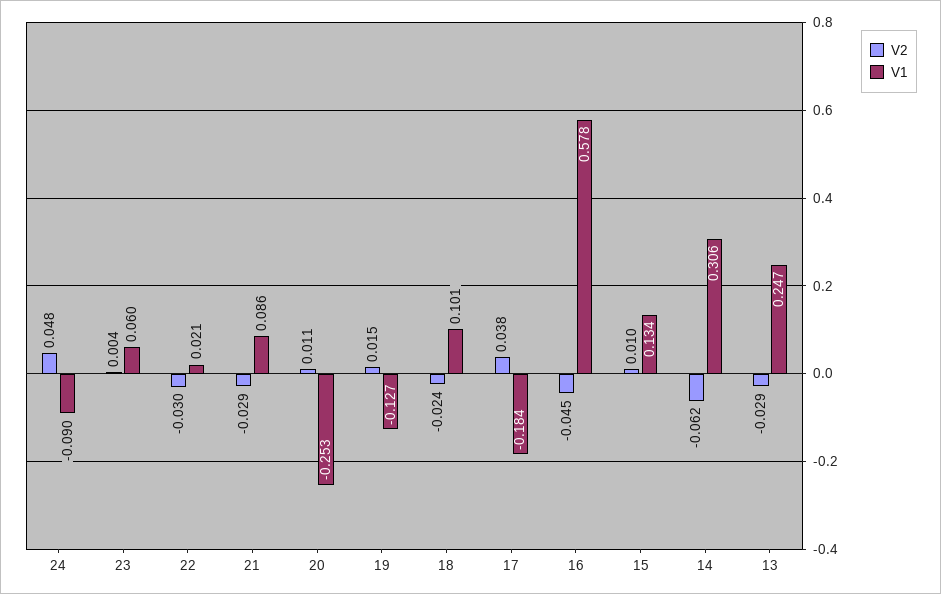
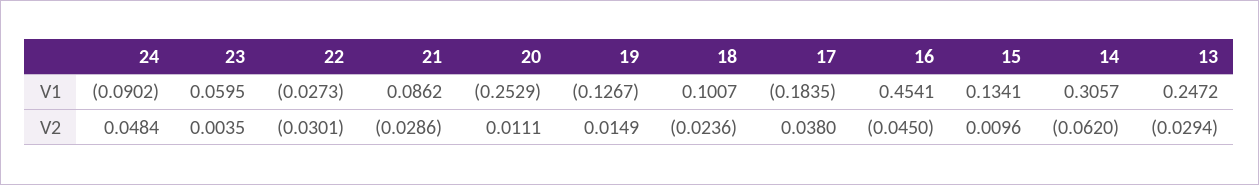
V1, 22: 0.021 -> -0.0273
V1, 16: 0.578 -> 0.4541

